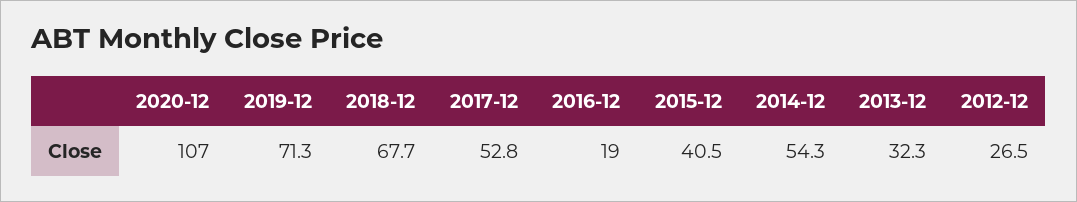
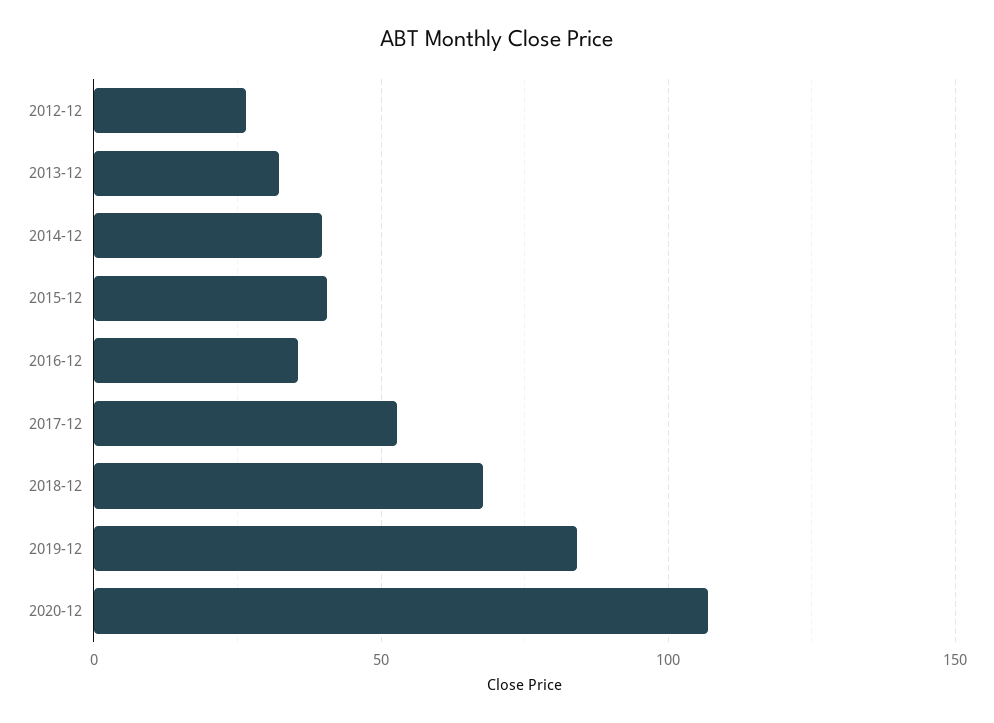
2019-12: 71.3 -> 85
2016-12: 19 -> 35
2014-12: 54.3 -> 40

